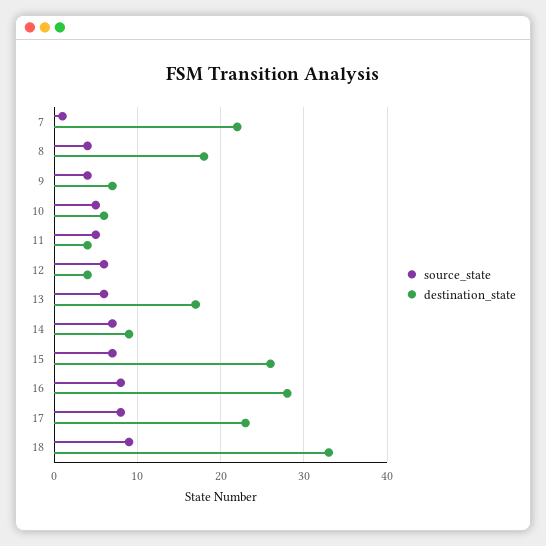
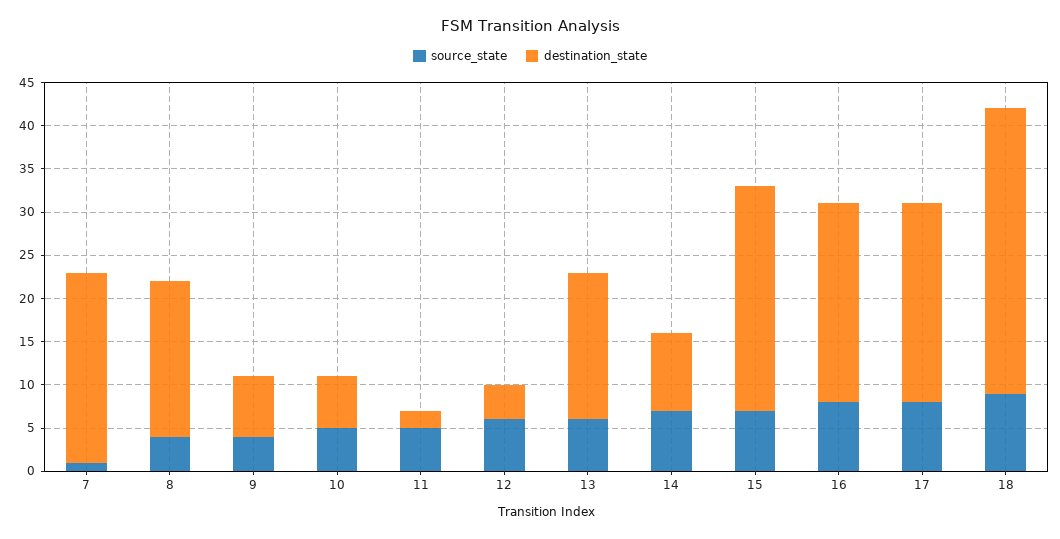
destination_state, 11: 4 -> 2
destination_state, 16: 28 -> 23

